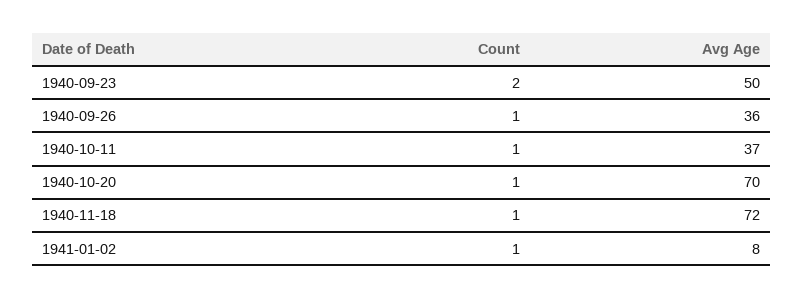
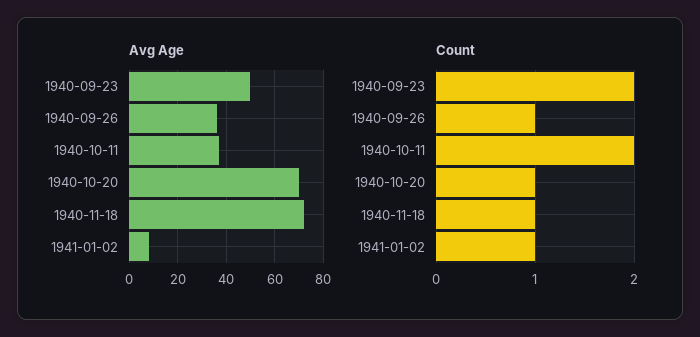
Count, 1940-10-11: 1 -> 2

